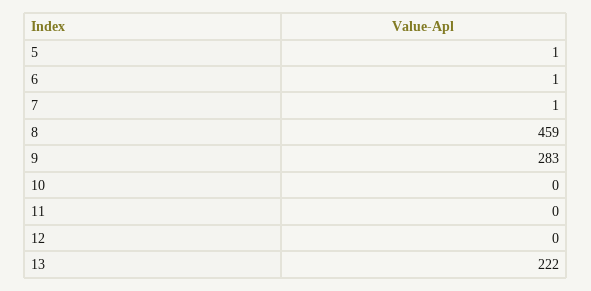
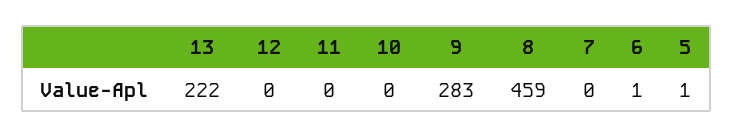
7: 1 -> 0

